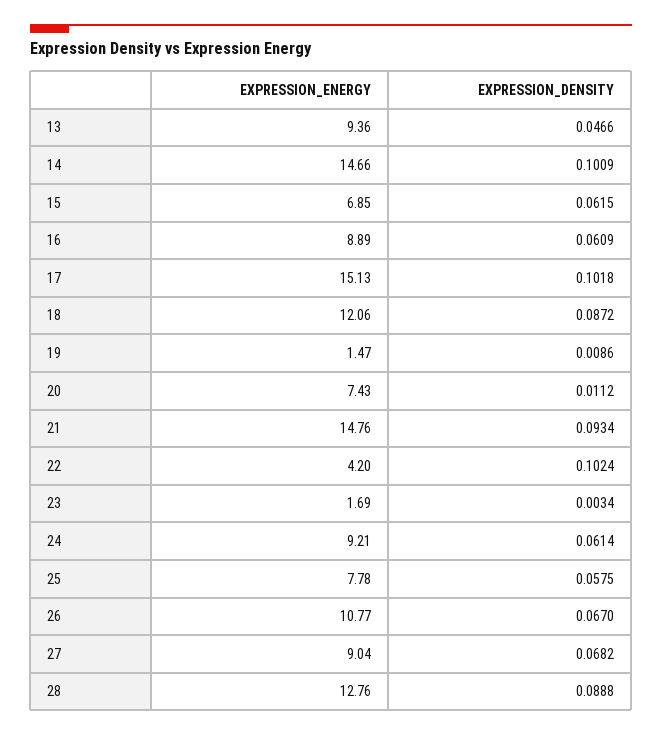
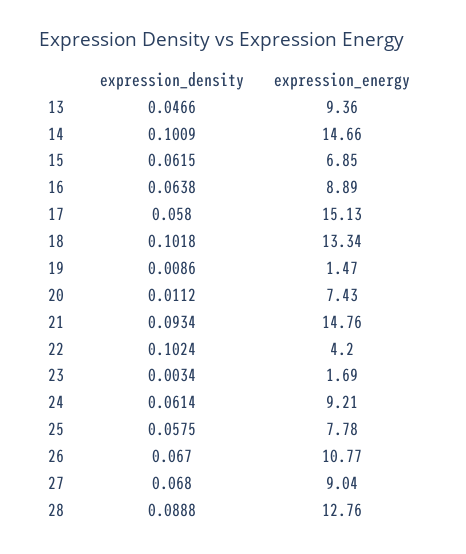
EXPRESSION_DENSITY, 16: 0.0609 -> 0.0638
EXPRESSION_DENSITY, 17: 0.1018 -> 0.058
EXPRESSION_ENERGY, 18: 12.06 -> 13.34
EXPRESSION_DENSITY, 18: 0.0872 -> 0.1018
EXPRESSION_DENSITY, 27: 0.0682 -> 0.068

